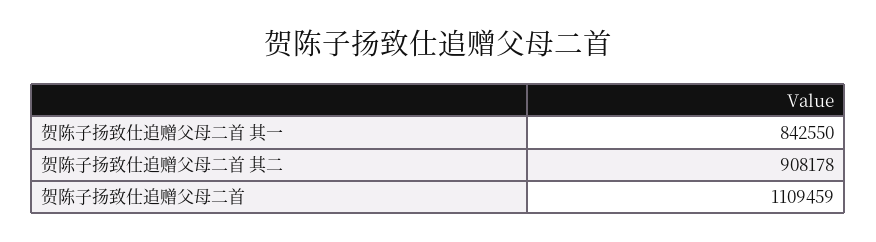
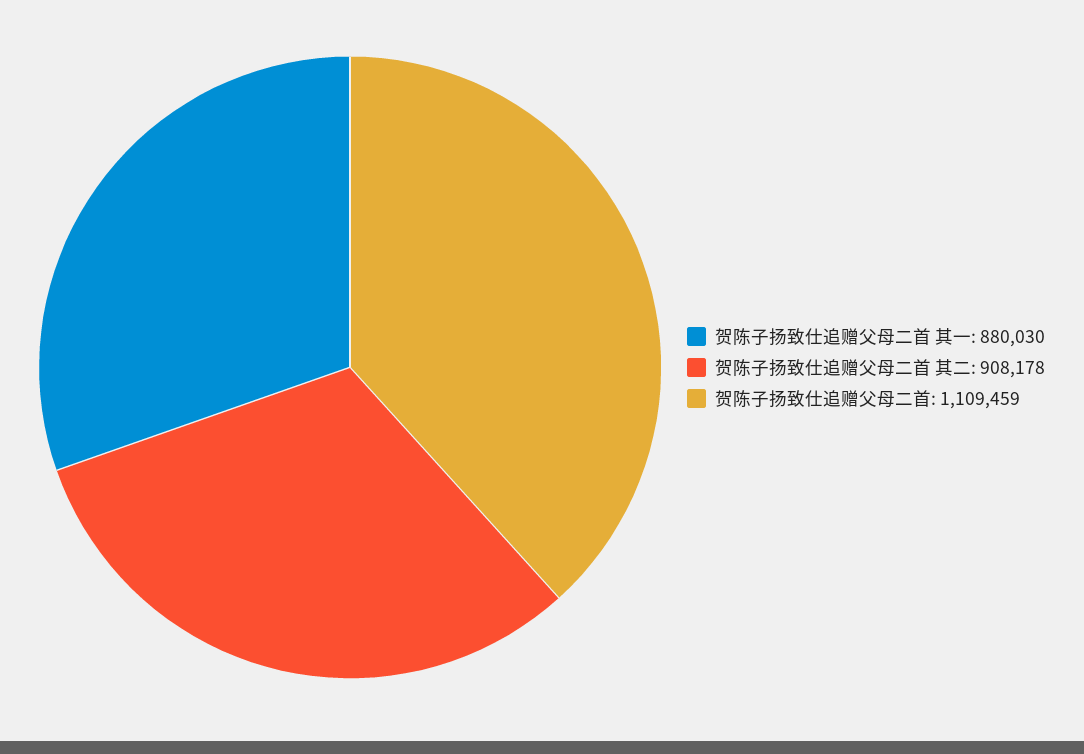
贺陈子扬致仕追赠父母二首 其一: 842550 -> 880030

